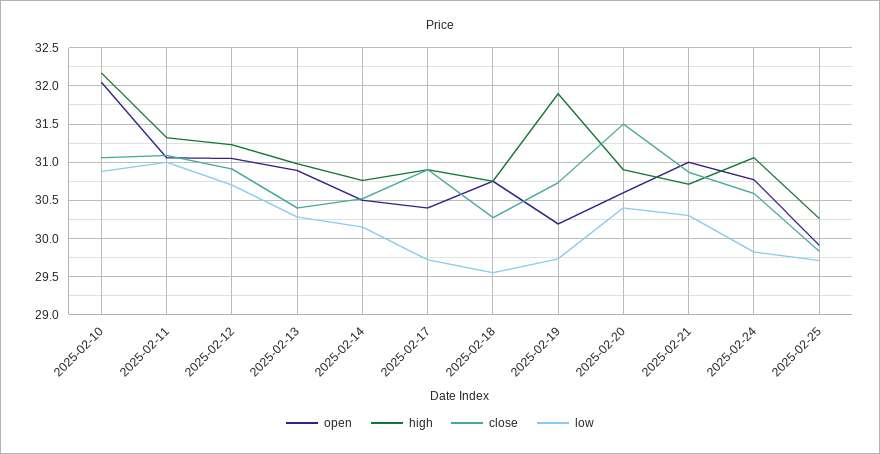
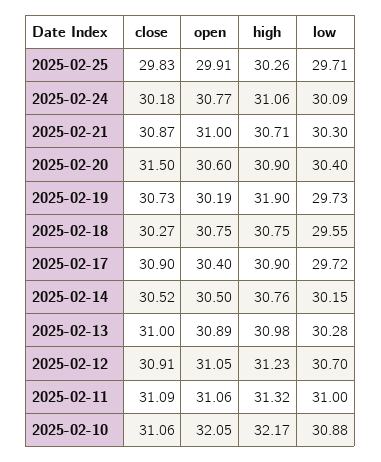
close, 2025-02-13: 30.4 -> 31
close, 2025-02-24: 30.6 -> 30.18
low, 2025-02-24: 29.8 -> 30.09

